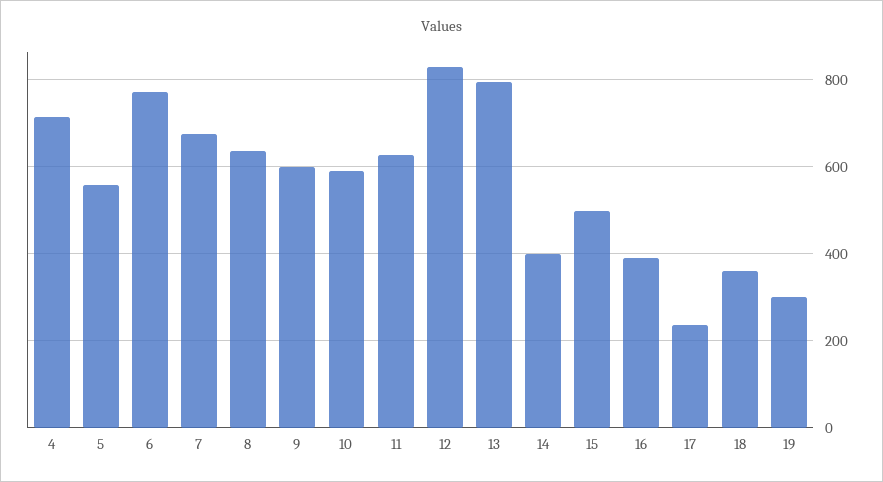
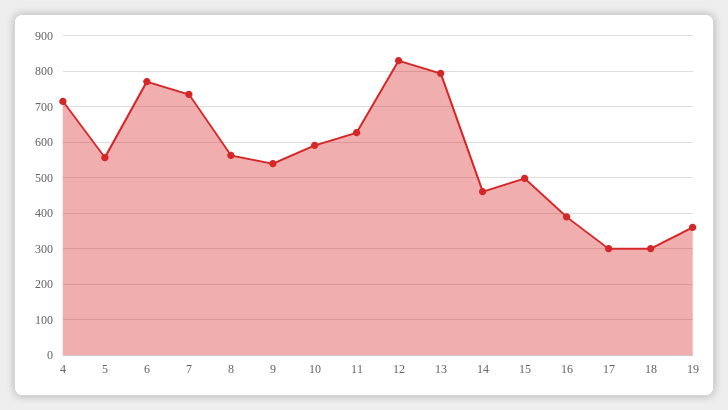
7: 680 -> 740
8: 640 -> 560
9: 600 -> 540
14: 400 -> 460
17: 240 -> 300
18: 360 -> 300
19: 300 -> 360

